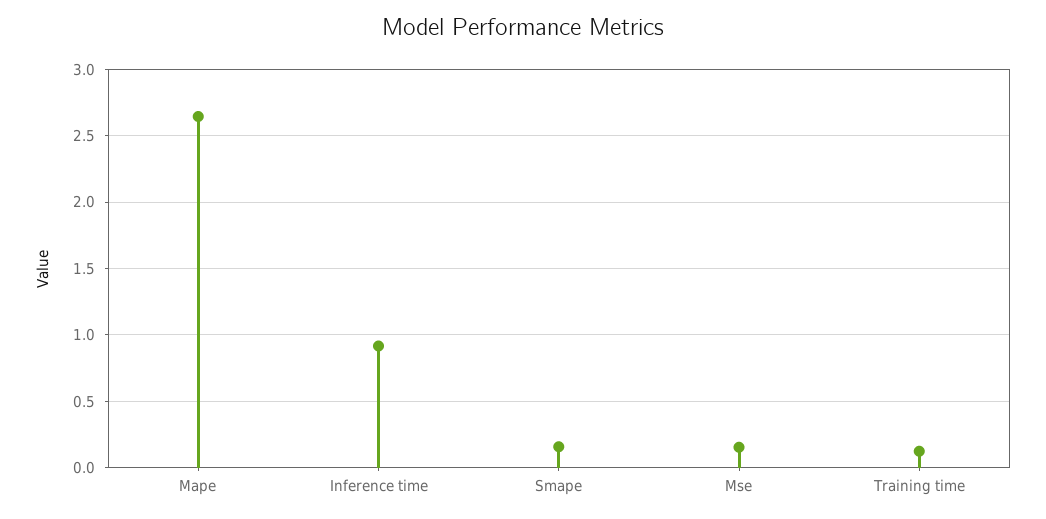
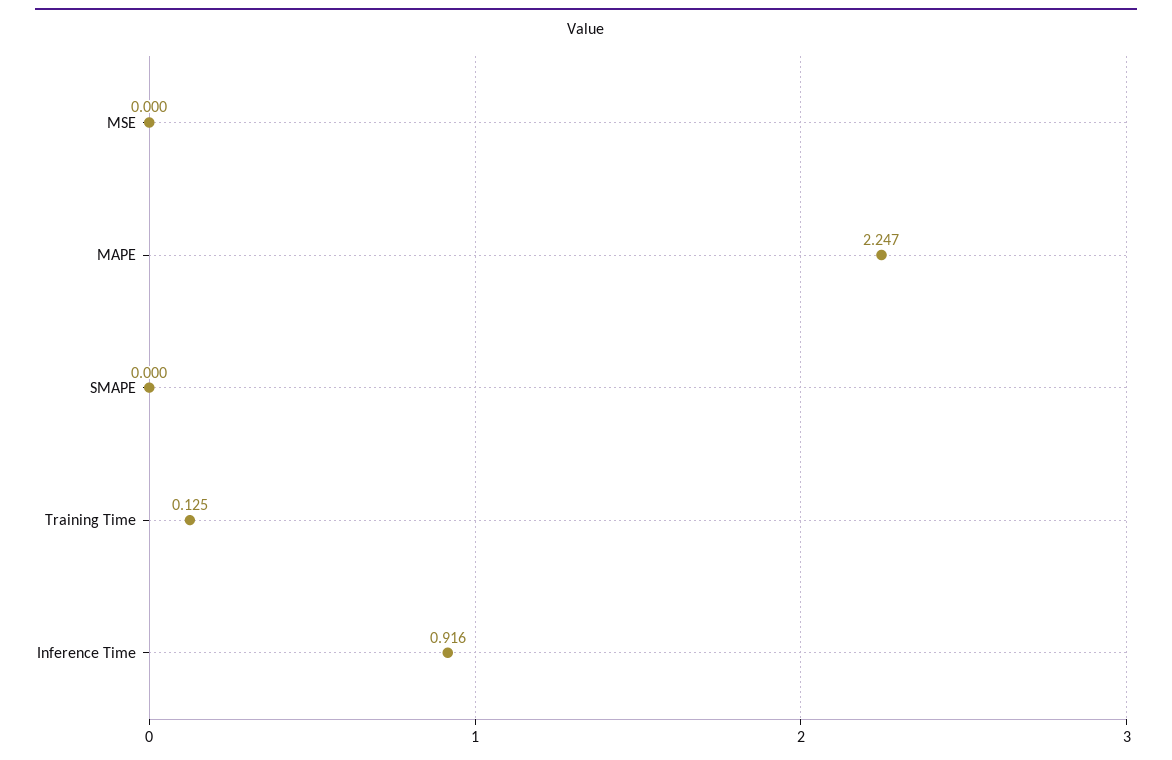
Mape: 2.65 -> 2.247
Smape: 0.15 -> 0
Mse: 0.15 -> 0

